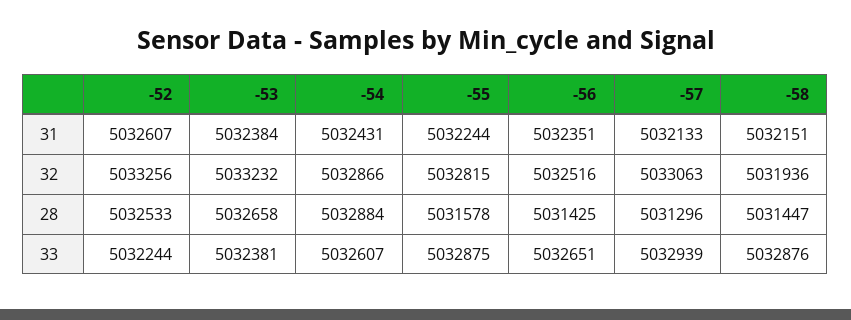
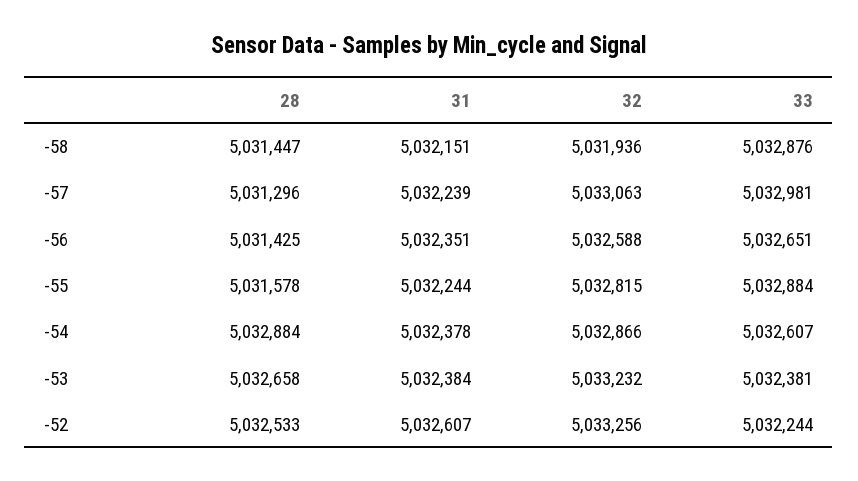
-54, 31: 5032431 -> 5032378
-57, 31: 5032133 -> 5032239
-56, 32: 5032516 -> 5032588
-55, 33: 5032875 -> 5032884
-57, 33: 5032939 -> 5032981

